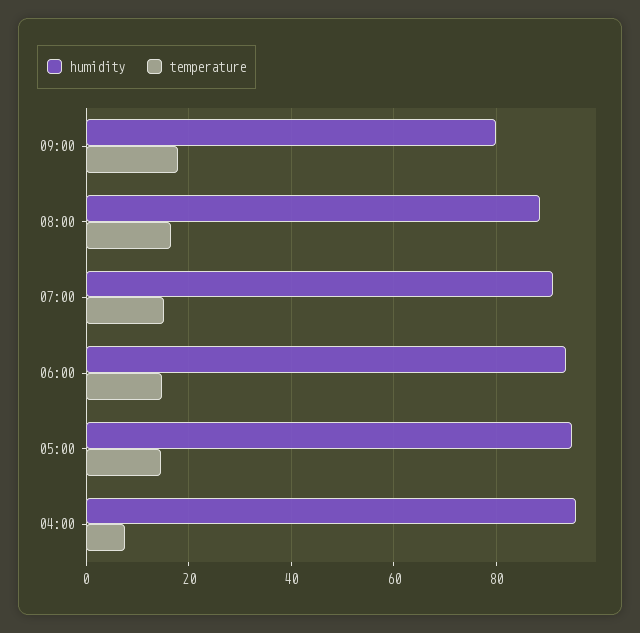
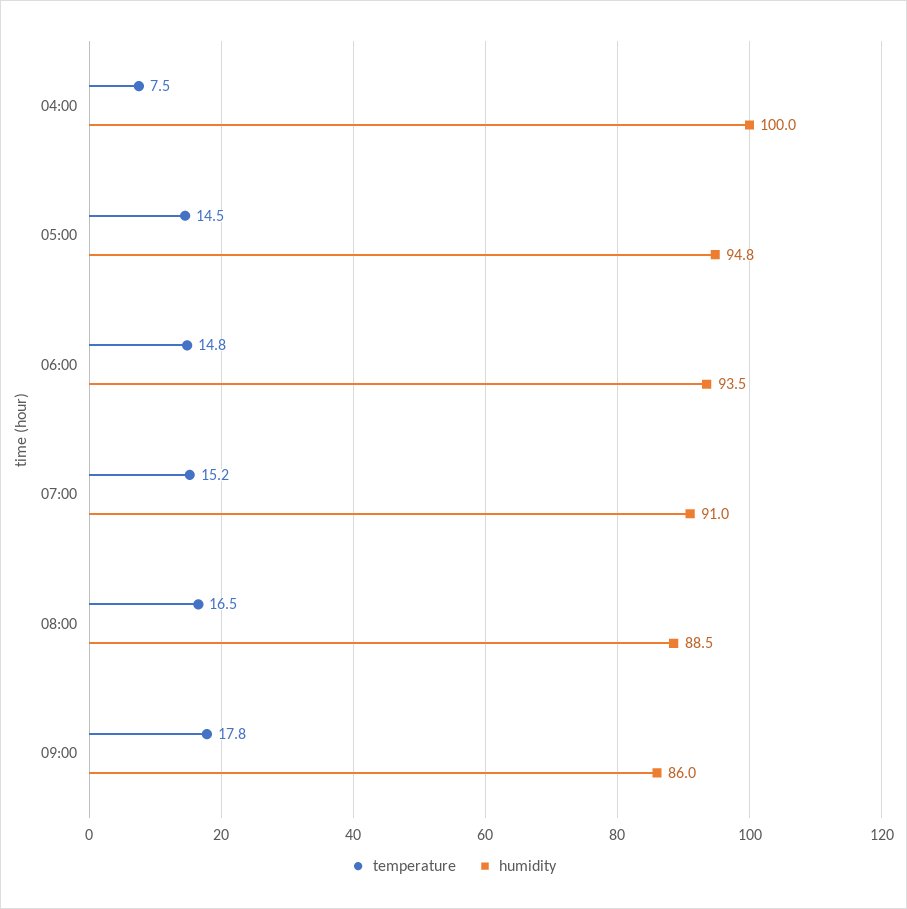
humidity, 09:00: 80 -> 86
humidity, 04:00: 96 -> 100

